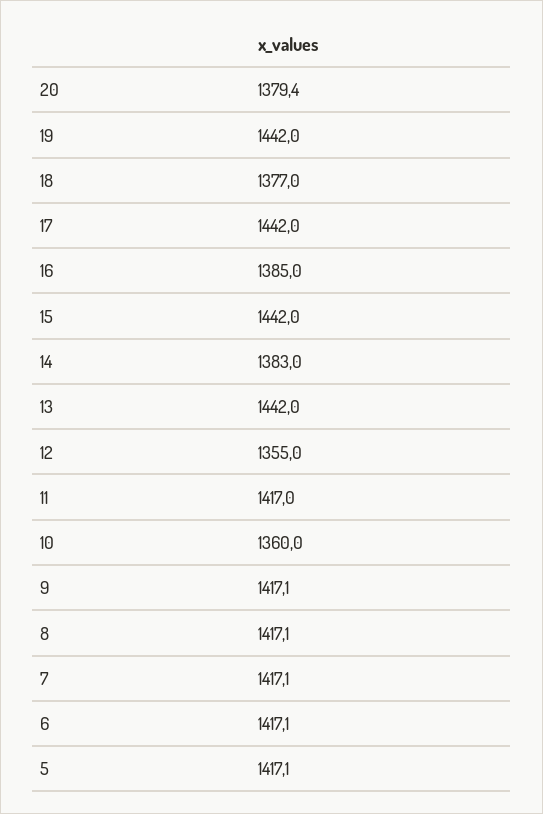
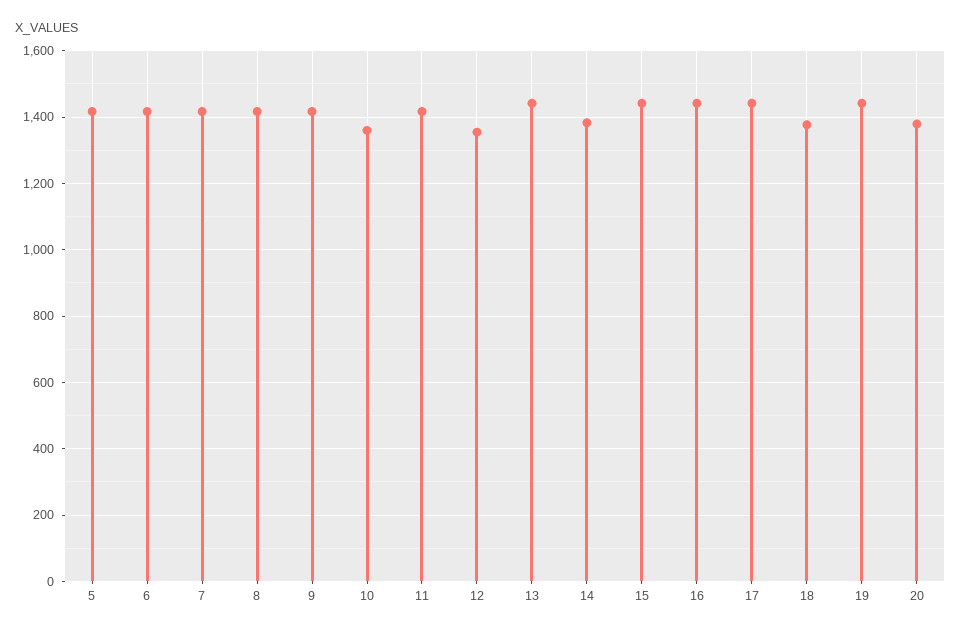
16: 1385 -> 1440

